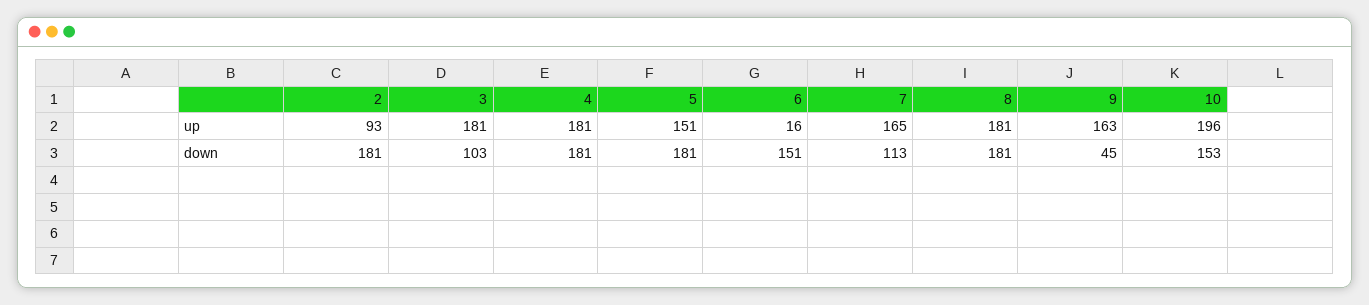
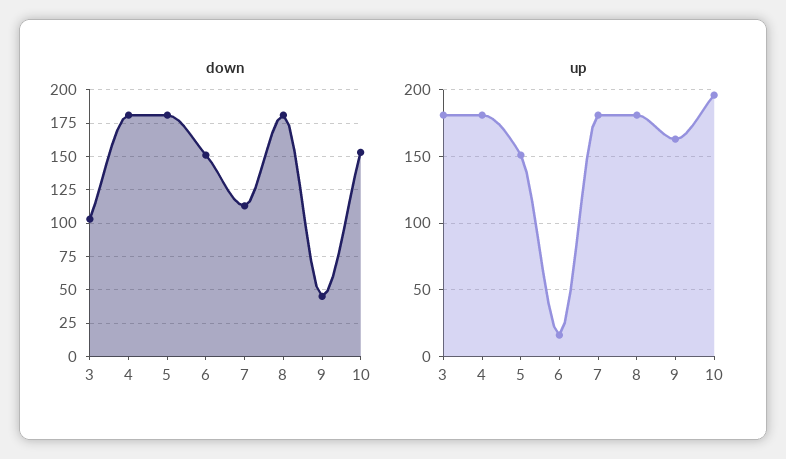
up, 2: 93 -> none
up, 7: 165 -> 180
down, 2: 181 -> none

